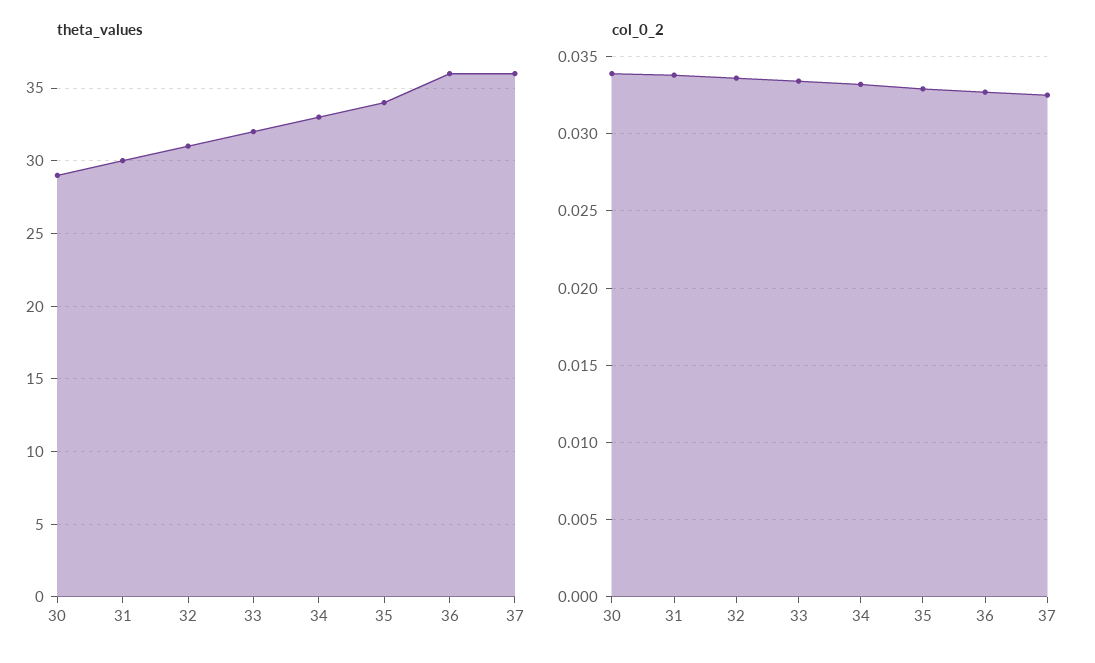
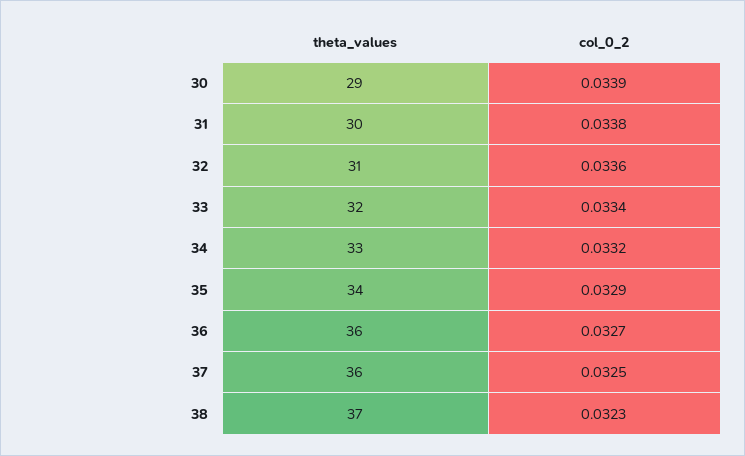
theta_values, 38: none -> 37
col_0_2, 38: none -> 0.0323

